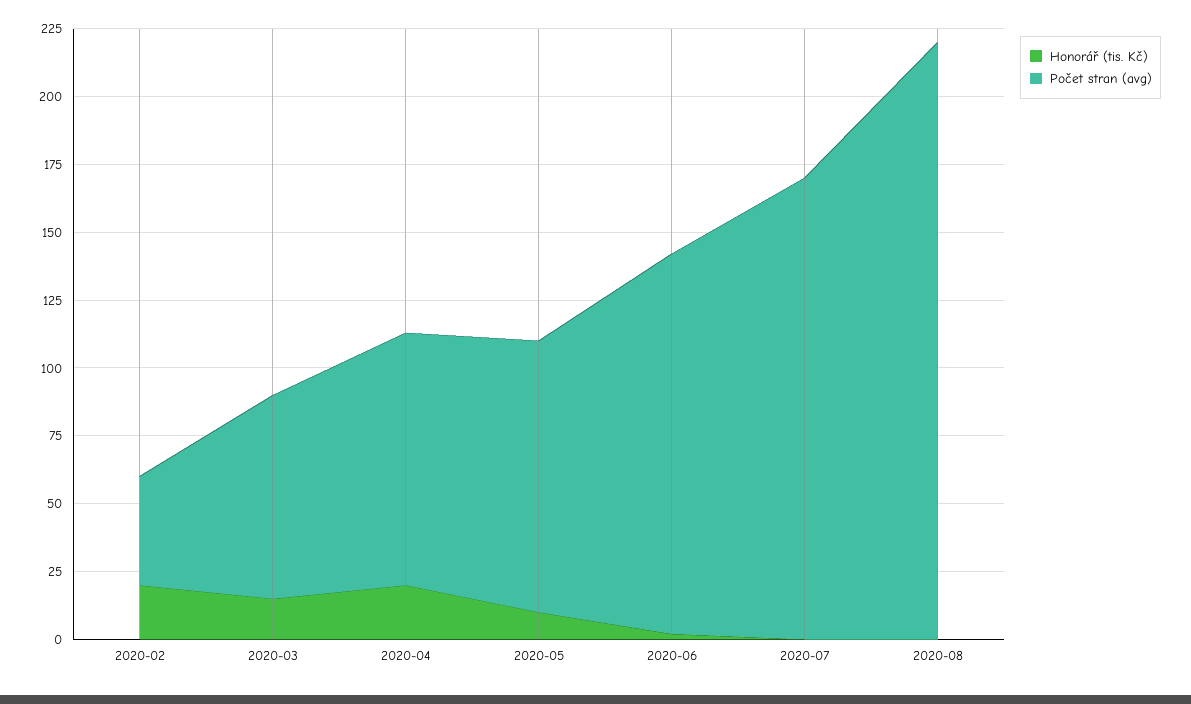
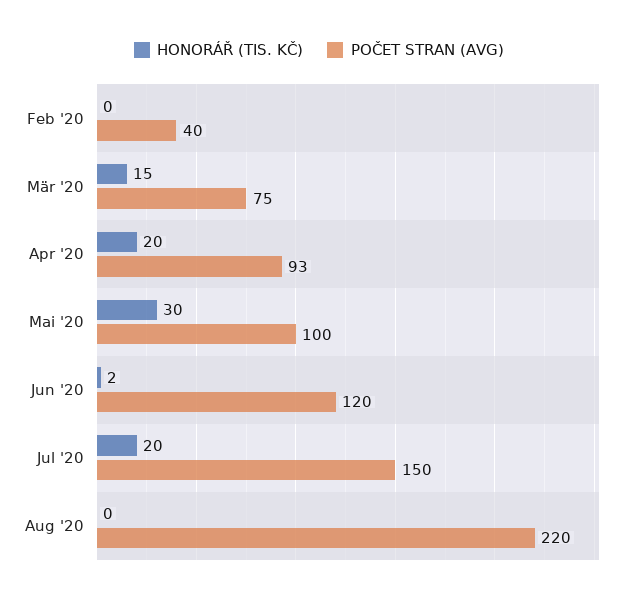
Honorář (tis. Kč), 2020-02: 20 -> 0
Honorář (tis. Kč), 2020-05: 10 -> 30
Počet stran (avg), 2020-06: 140 -> 120
Honorář (tis. Kč), 2020-07: 0 -> 20
Počet stran (avg), 2020-07: 170 -> 150

